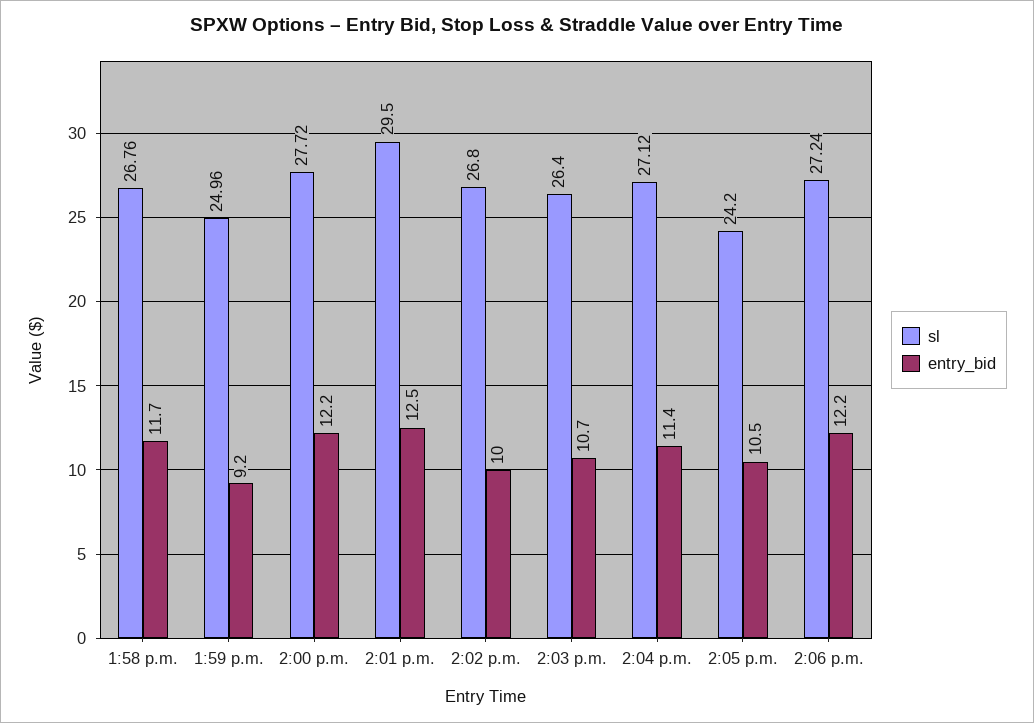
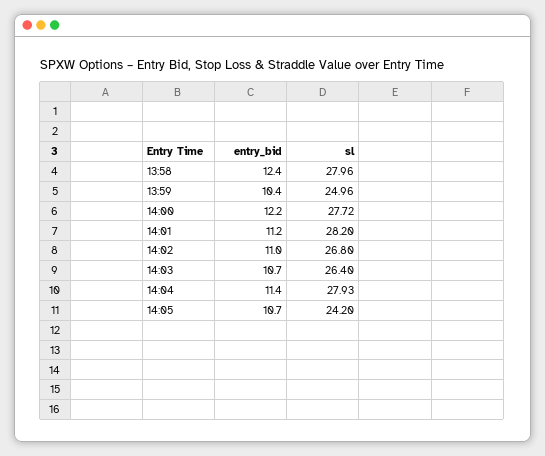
sl, 1:58 p.m.: 26.76 -> 27.96
entry_bid, 1:58 p.m.: 11.7 -> 12.4
entry_bid, 1:59 p.m.: 9.2 -> 10.4
sl, 2:01 p.m.: 29.5 -> 28.2
entry_bid, 2:01 p.m.: 12.5 -> 11.2
entry_bid, 2:02 p.m.: 10 -> 11
sl, 2:04 p.m.: 27.12 -> 27.93
entry_bid, 2:05 p.m.: 10.5 -> 10.7
sl, 2:06 p.m.: 27.24 -> none
entry_bid, 2:06 p.m.: 12.2 -> none

